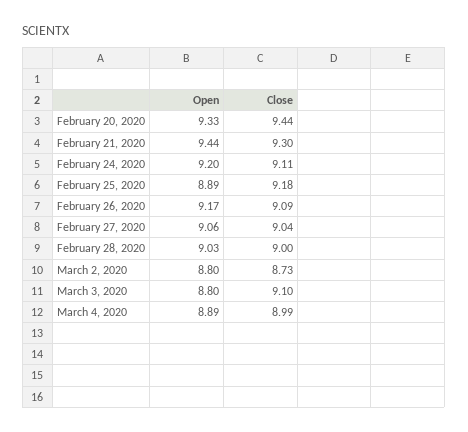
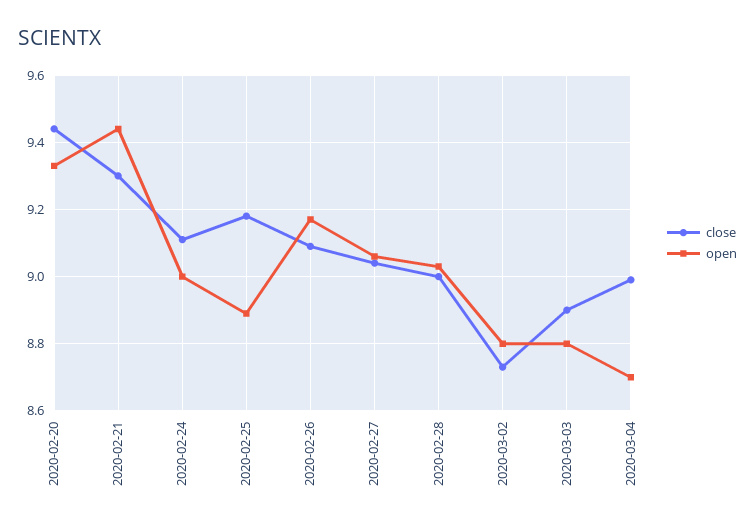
Open, February 24, 2020: 9.2 -> 9
Close, March 3, 2020: 9.1 -> 8.9
Open, March 4, 2020: 8.89 -> 8.7

